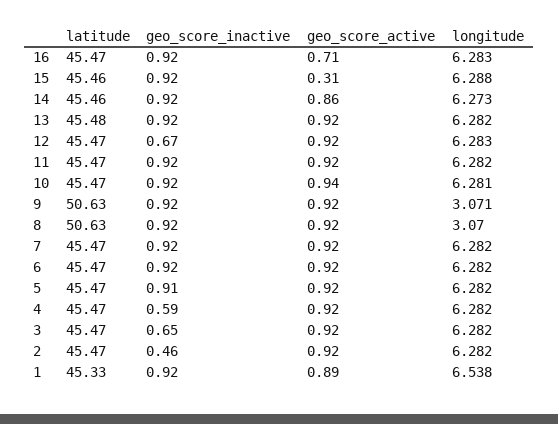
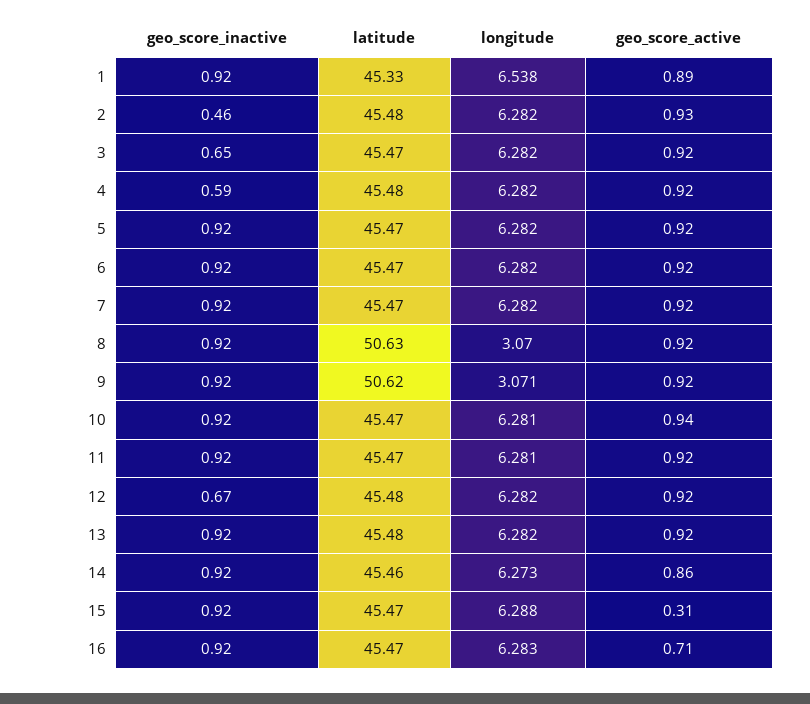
latitude, 15: 45.46 -> 45.47
latitude, 12: 45.47 -> 45.48
longitude, 12: 6.283 -> 6.282
longitude, 11: 6.282 -> 6.281
latitude, 9: 50.63 -> 50.62
geo_score_inactive, 5: 0.91 -> 0.92
latitude, 4: 45.47 -> 45.48
latitude, 2: 45.47 -> 45.48
geo_score_active, 2: 0.92 -> 0.93

